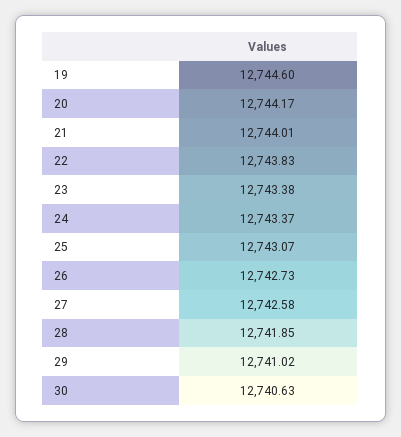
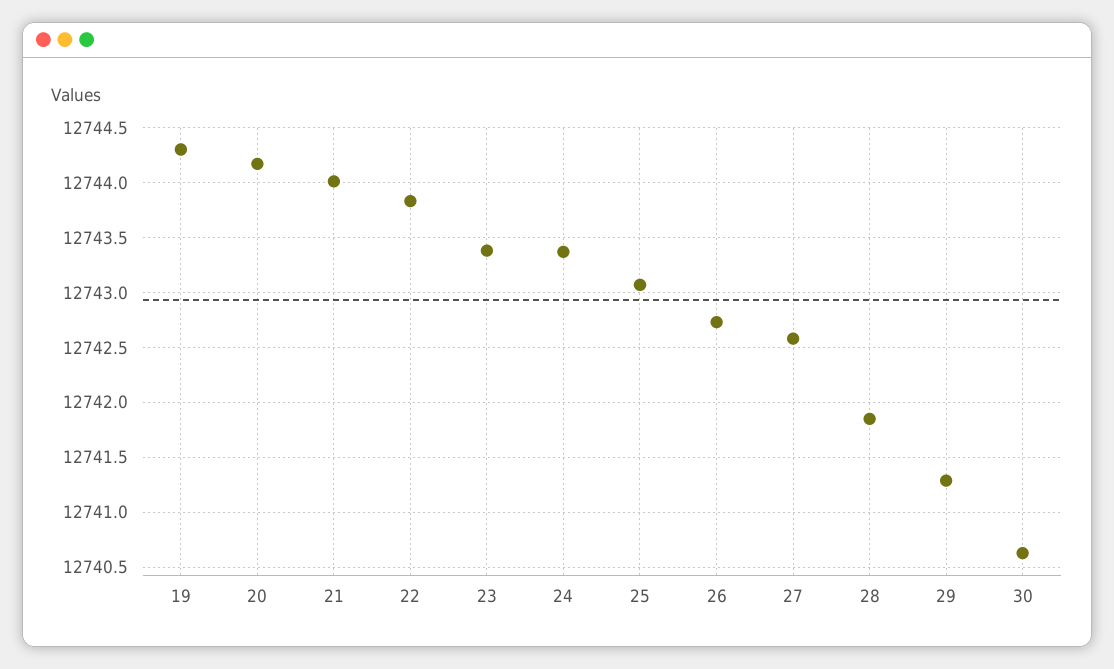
19: 12744.6 -> 12744.3
29: 12741.02 -> 12741.3

